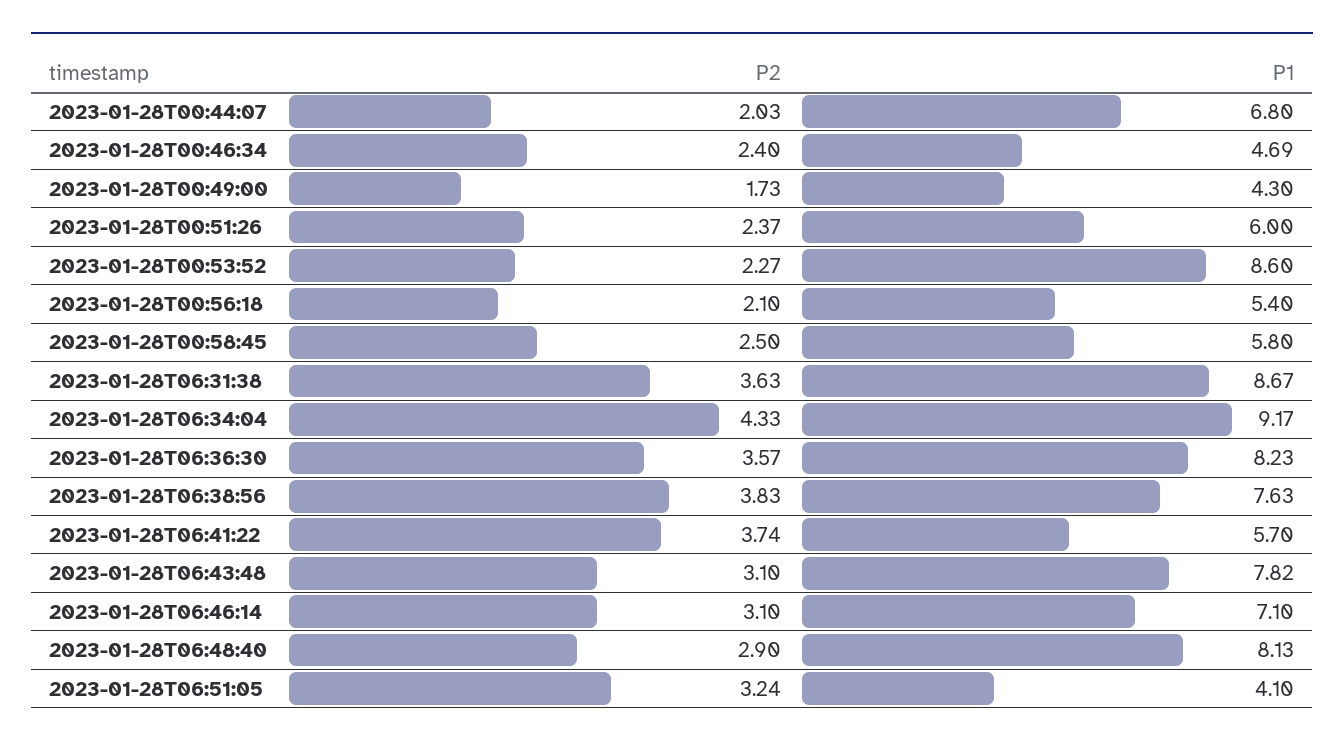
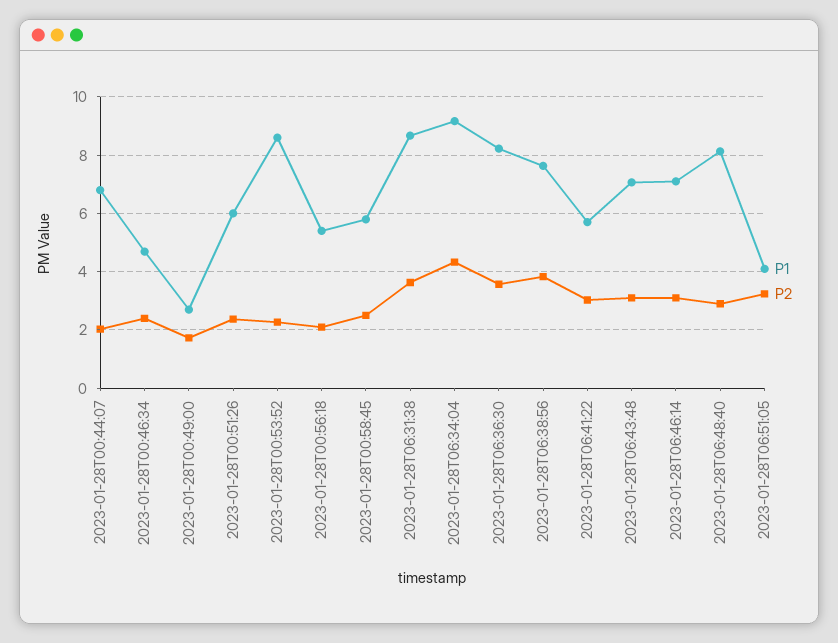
P1, 2023-01-28T00:49:00: 4.3 -> 2.75
P2, 2023-01-28T06:41:22: 3.74 -> 3
P1, 2023-01-28T06:43:48: 7.82 -> 7

